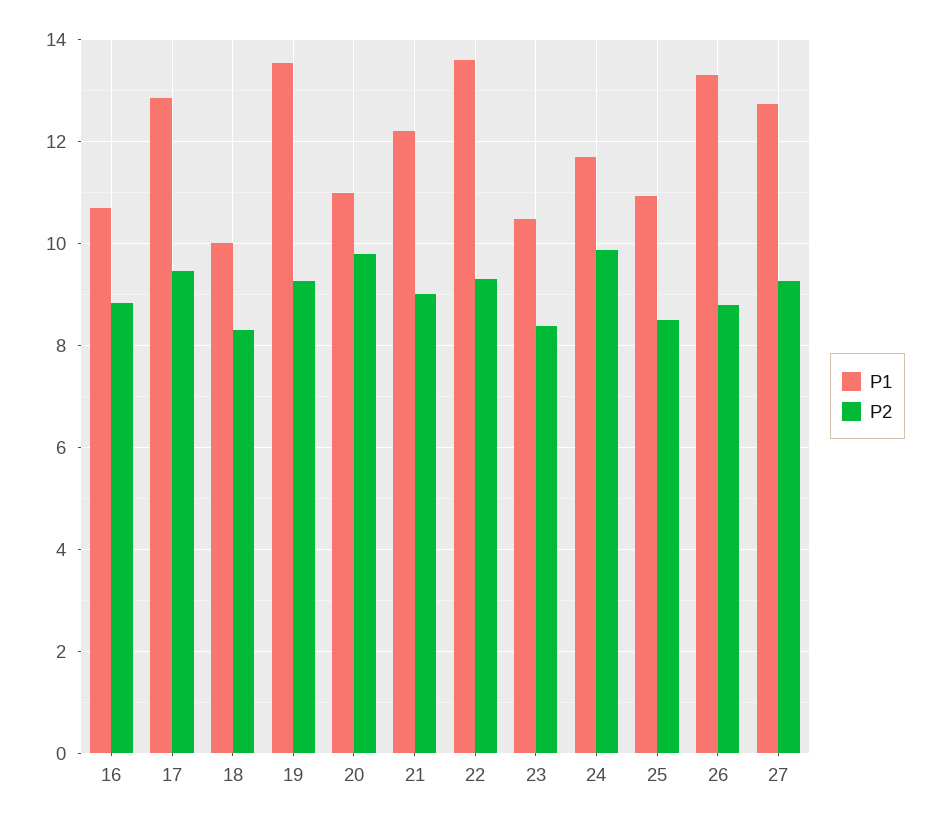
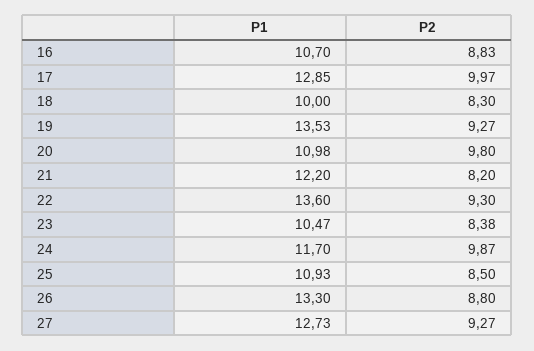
P2, 17: 9.4 -> 9.97
P2, 21: 9 -> 8.2

